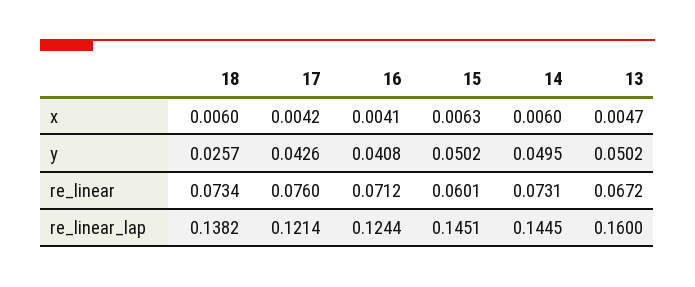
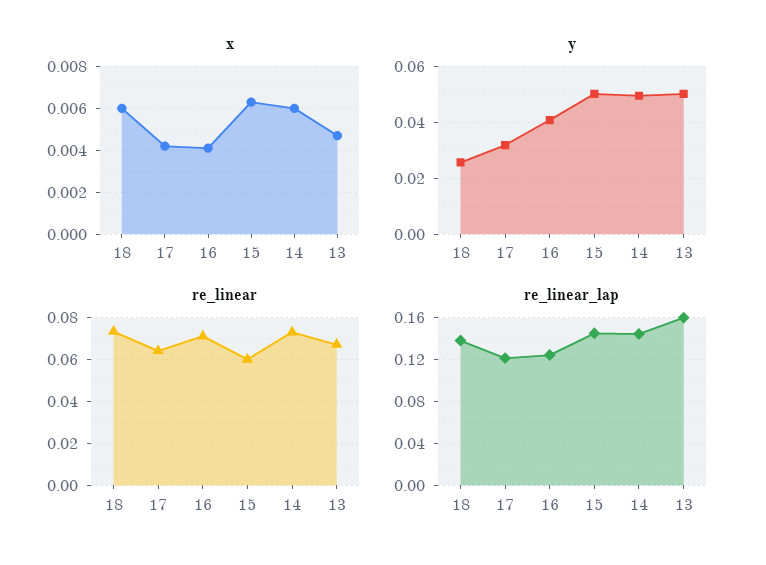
y, 17: 0.0426 -> 0.0325
re_linear, 17: 0.076 -> 0.065

